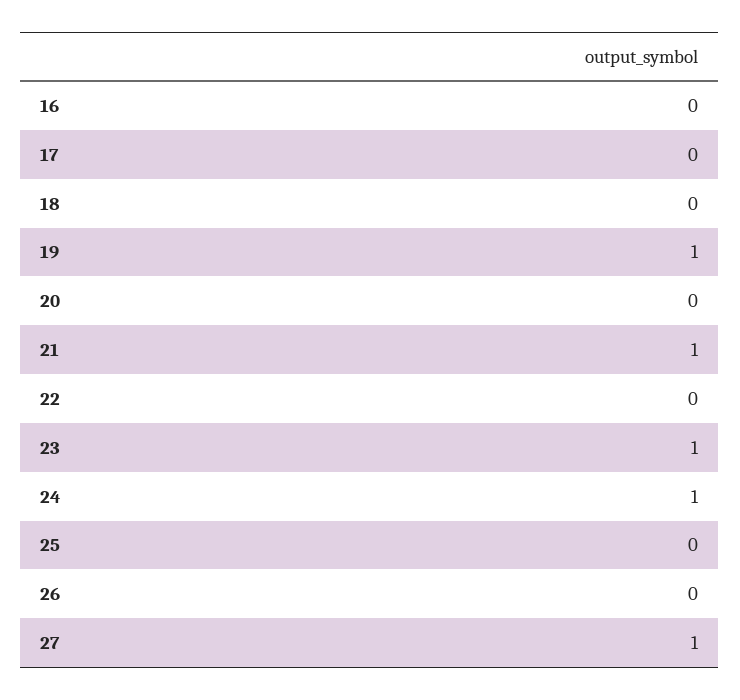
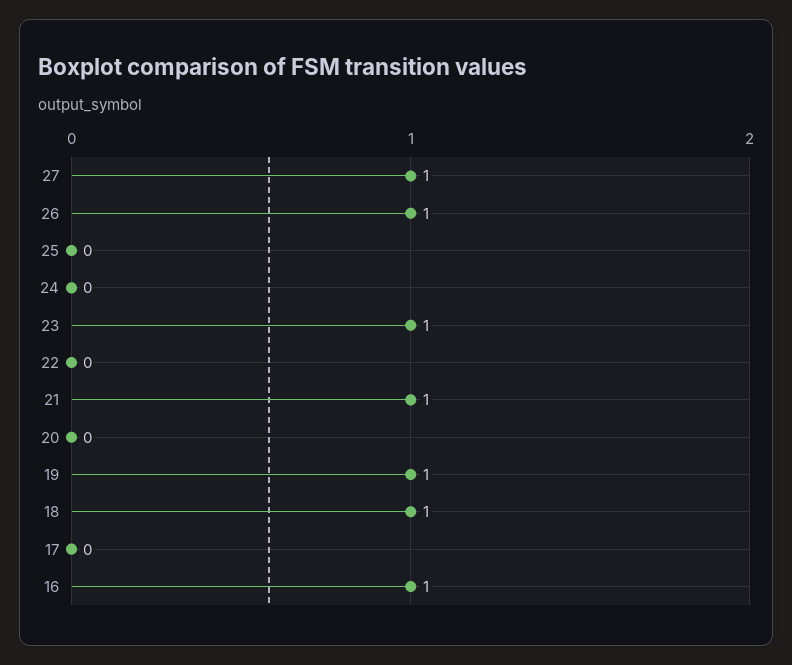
16: 0 -> 1
18: 0 -> 1
24: 1 -> 0
26: 0 -> 1

